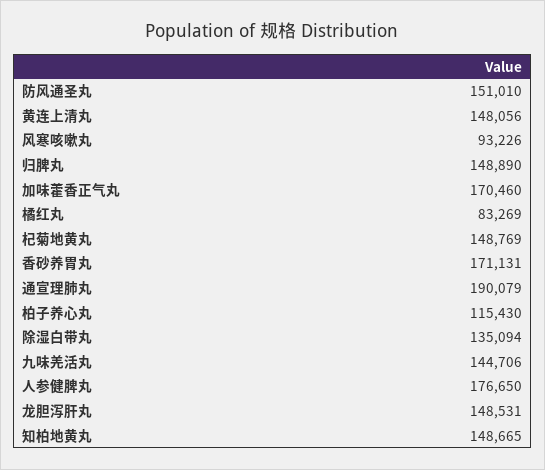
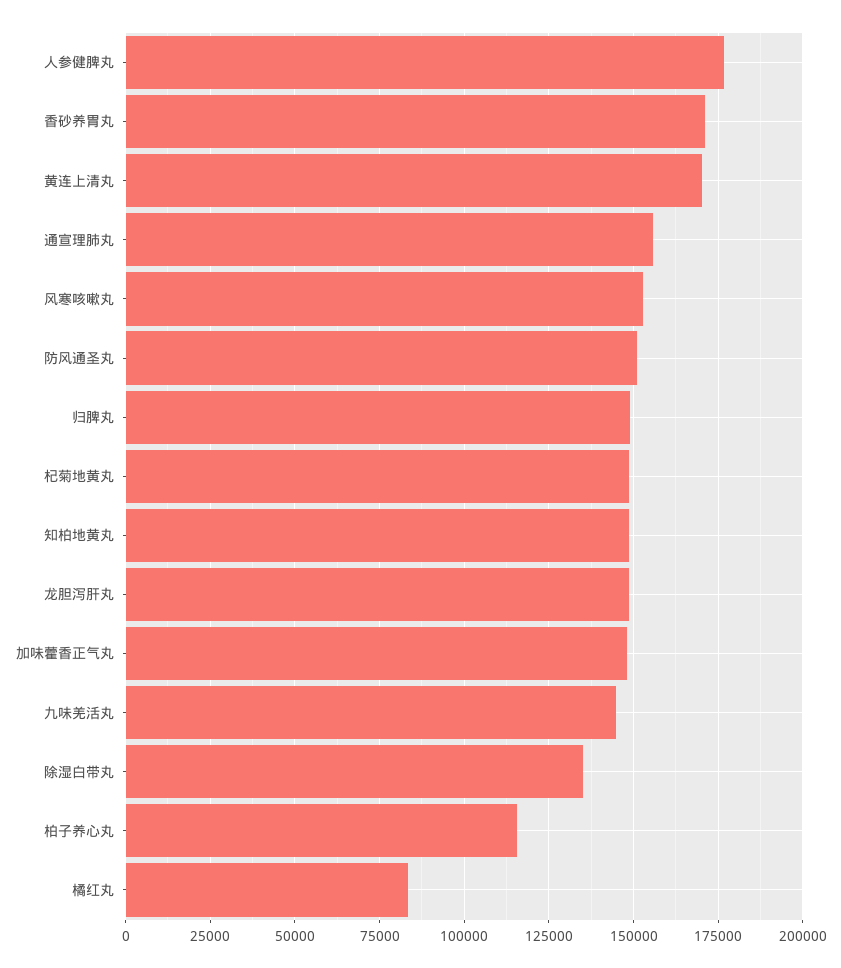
黄连上清丸: 148056 -> 170000
风寒咳嗽丸: 93226 -> 152500
加味藿香正气丸: 170460 -> 147500
通宣理肺丸: 190079 -> 155000

